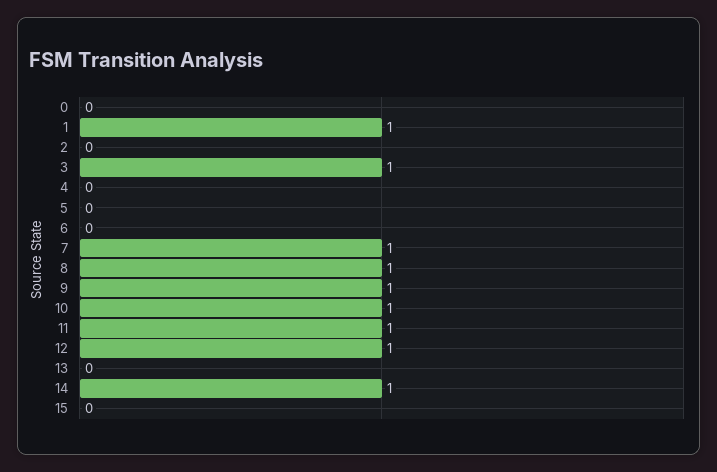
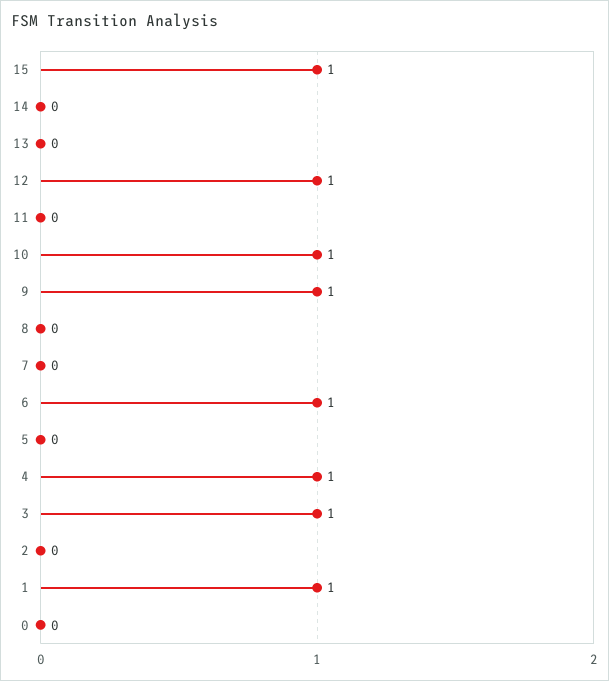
4: 0 -> 1
6: 0 -> 1
7: 1 -> 0
8: 1 -> 0
11: 1 -> 0
14: 1 -> 0
15: 0 -> 1

